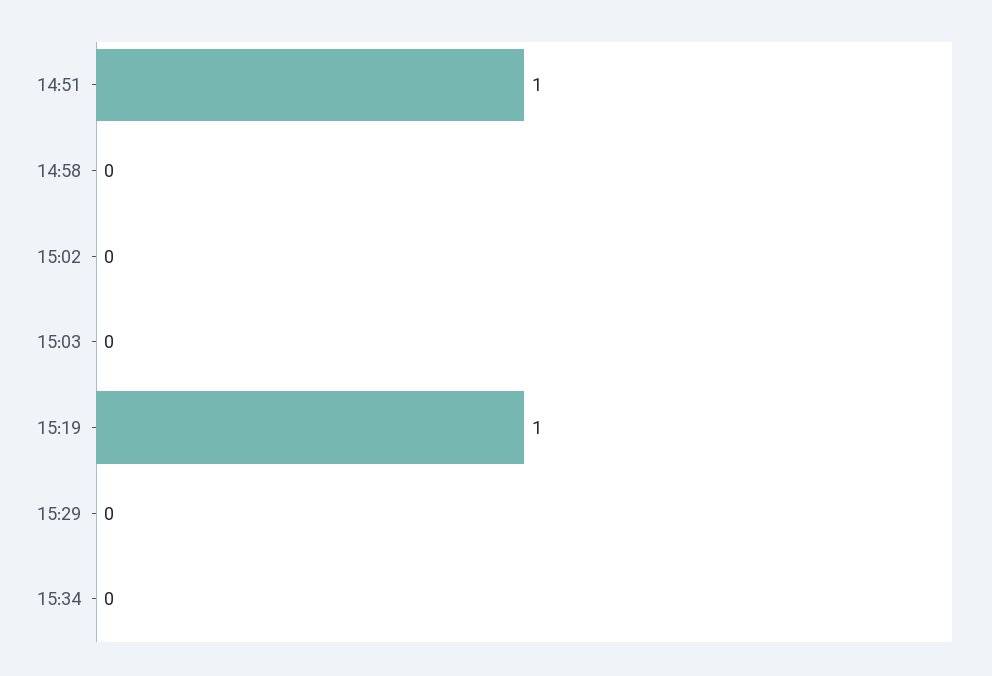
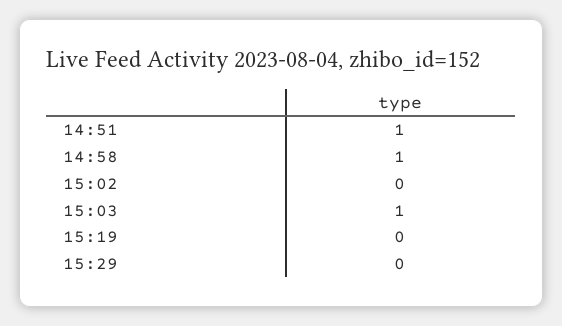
14:58: 0 -> 1
15:03: 0 -> 1
15:19: 1 -> 0
15:34: 0 -> none

